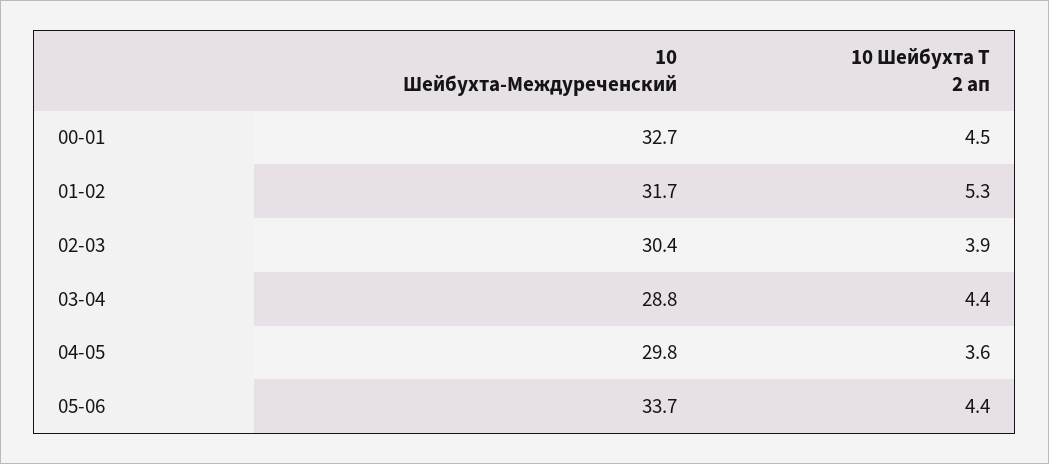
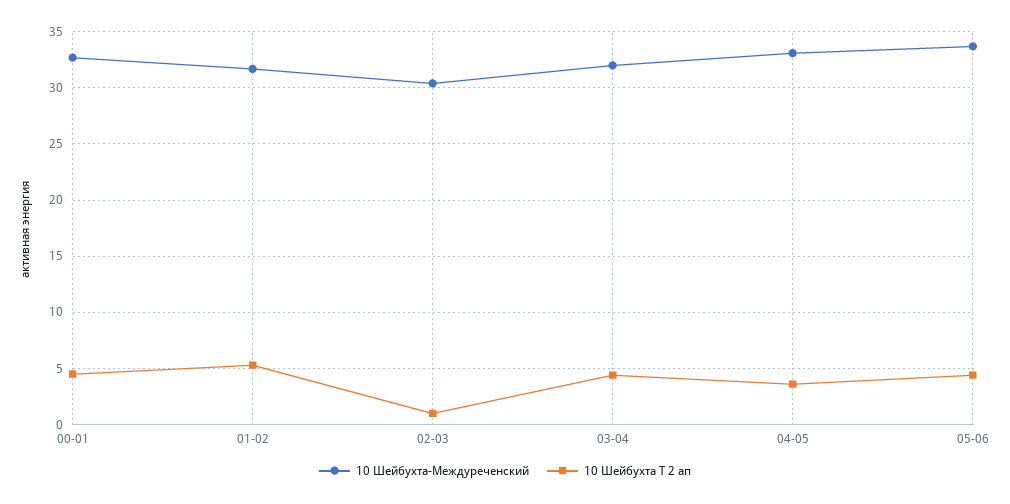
10 Шейбухта Т 2 ап, 02-03: 3.9 -> 1
10 Шейбухта-Междуреченский, 03-04: 28.8 -> 32
10 Шейбухта-Междуреченский, 04-05: 29.8 -> 33

